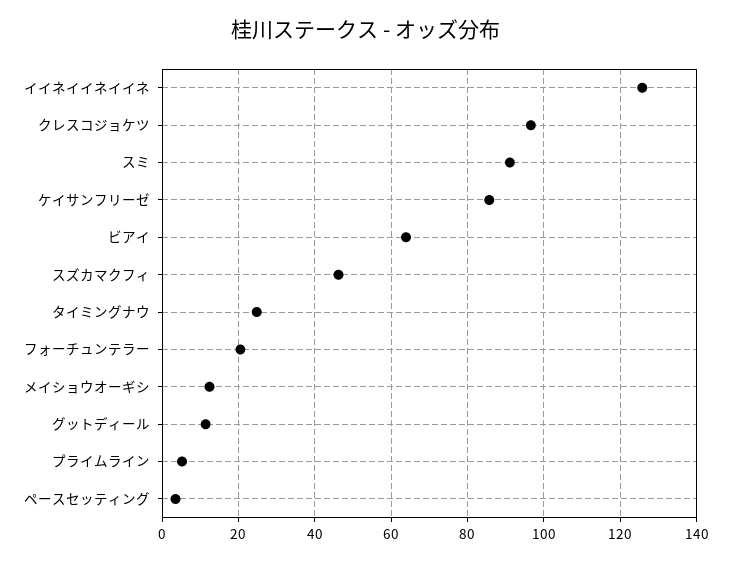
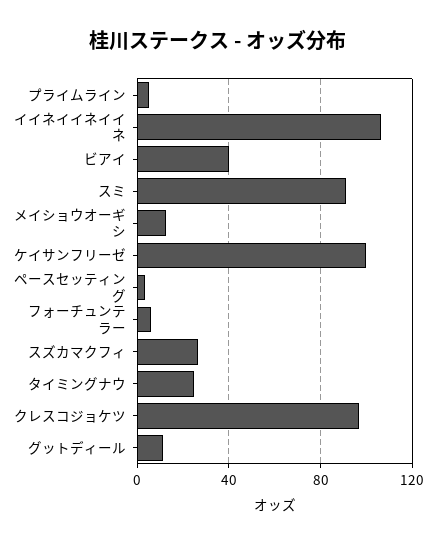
イイネイイネイイネ: 126 -> 105
ケイサンフリーゼ: 86 -> 100
ビアイ: 64 -> 40
スズカマクフィ: 46 -> 25
フォーチュンテラー: 20 -> 5

